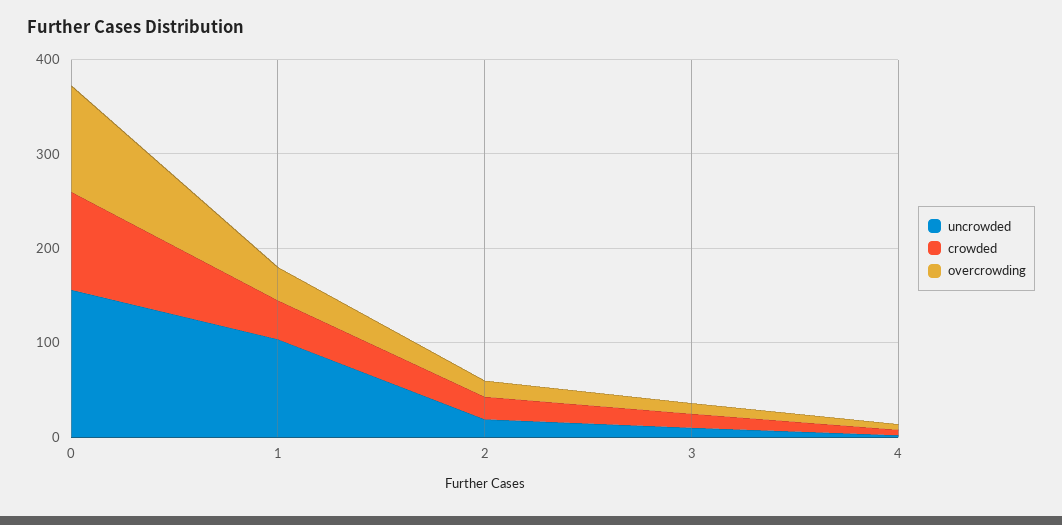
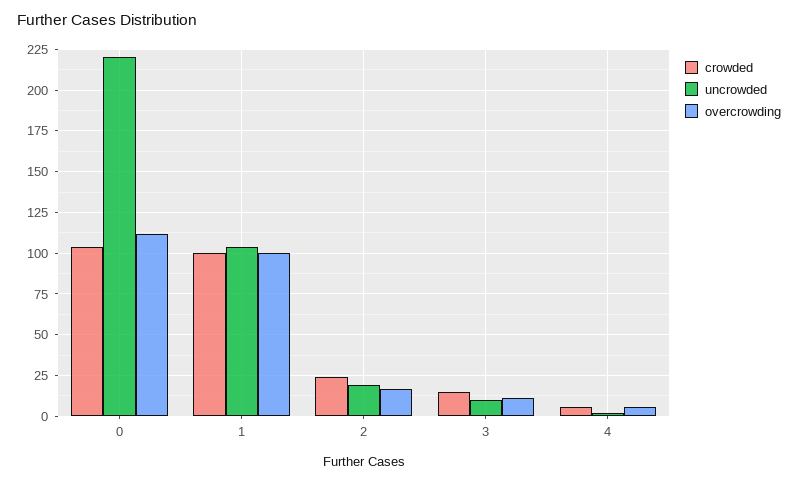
uncrowded, 0: 160 -> 220
crowded, 1: 40 -> 100
overcrowding, 1: 40 -> 100

